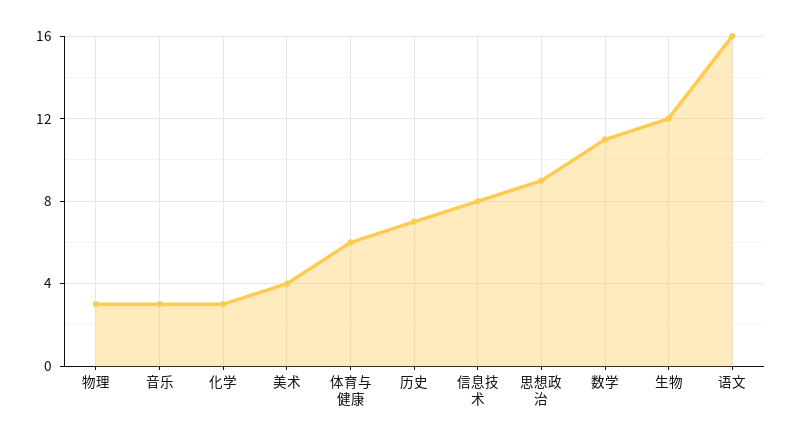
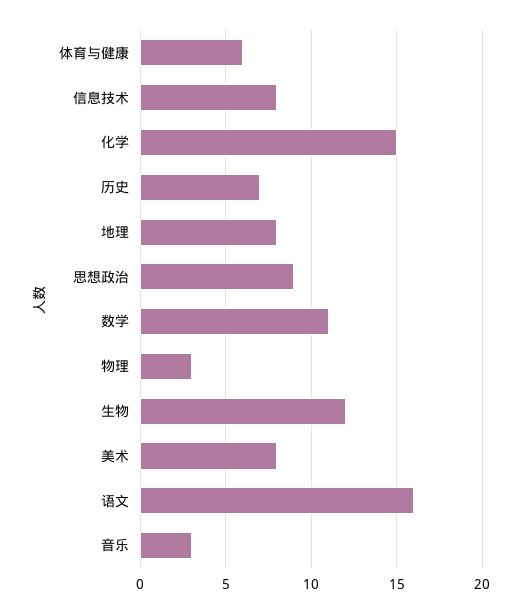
化学: 3 -> 15
美术: 4 -> 8
地理: none -> 8

